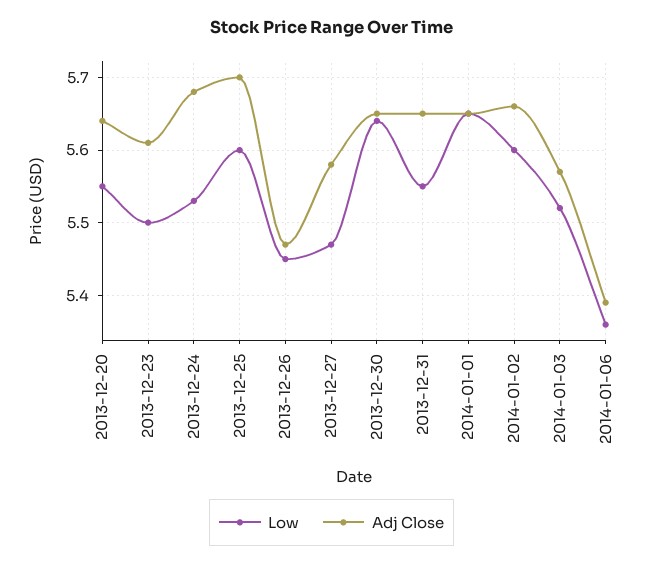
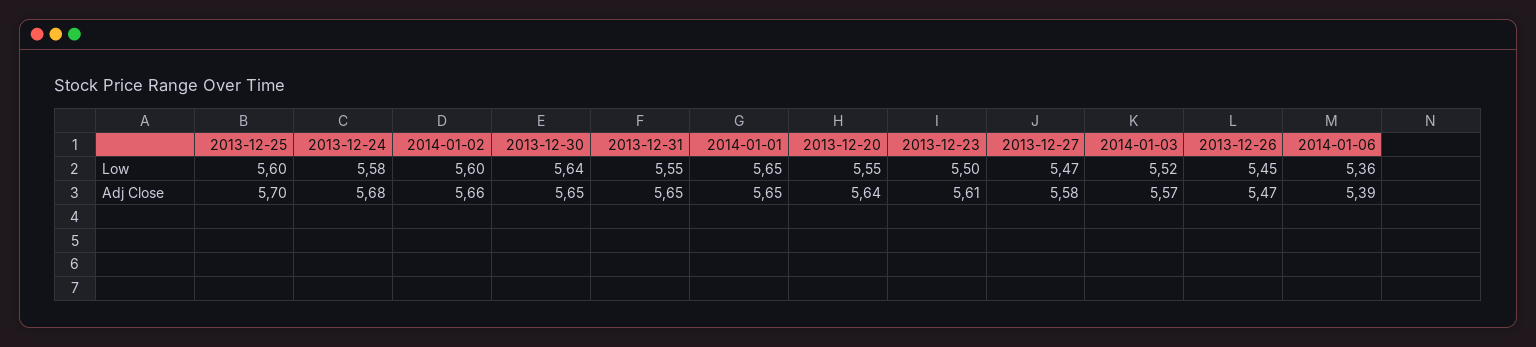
Low, 2013-12-24: 5.53 -> 5.58

